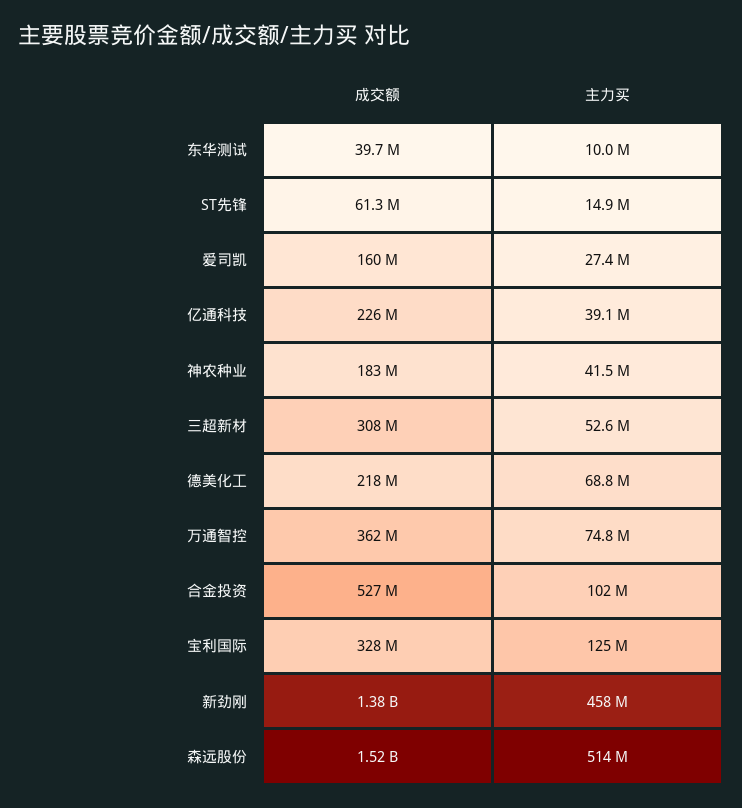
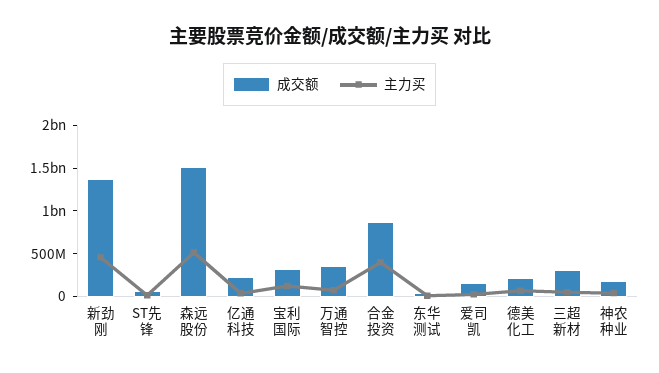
成交额, 合金投资: 527000000 -> 900000000
主力买, 合金投资: 102000000 -> 400000000

